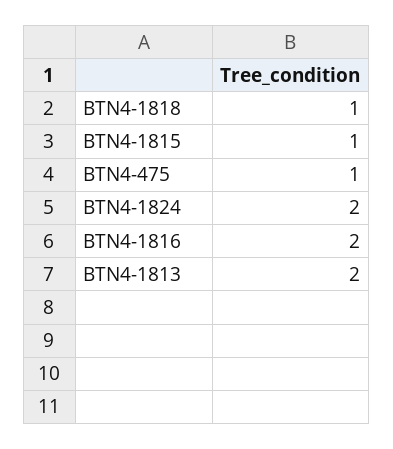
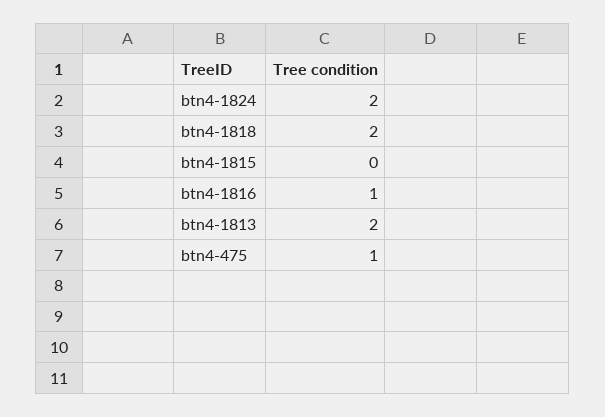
BTN4-1818: 1 -> 2
BTN4-1815: 1 -> 0
BTN4-1816: 2 -> 1

